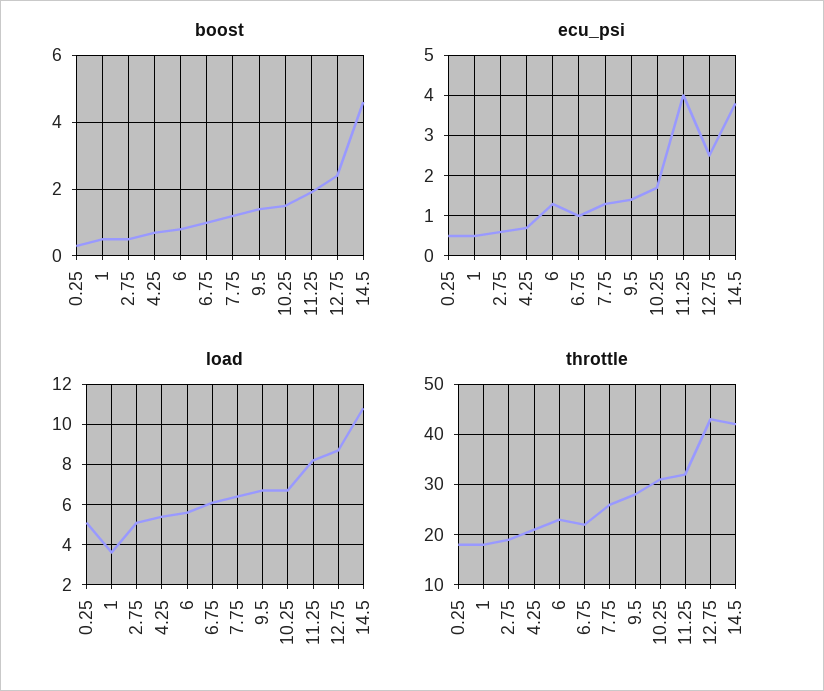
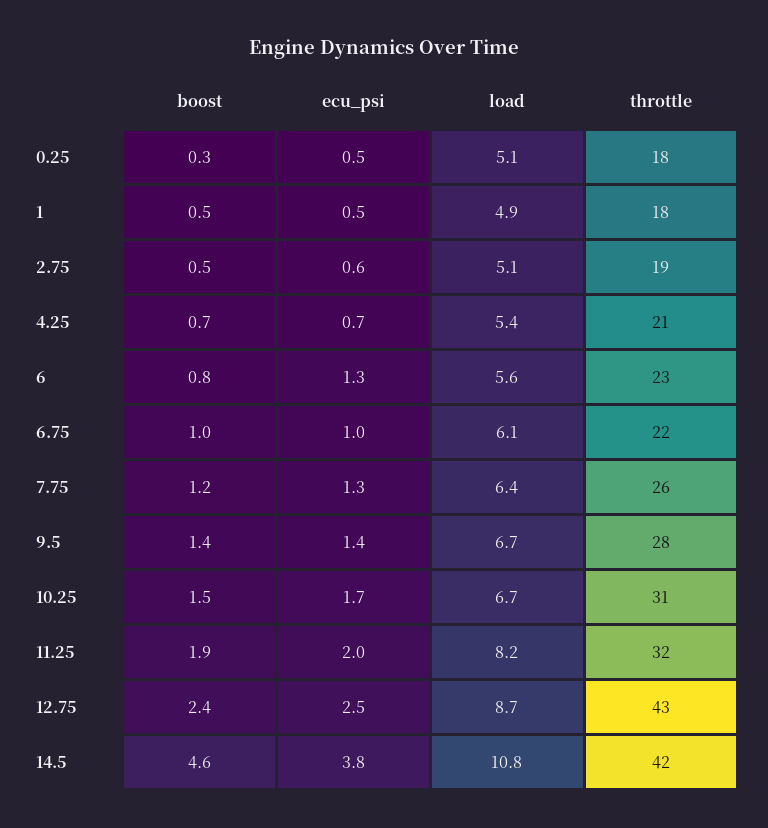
ecu_psi, 11.25: 4 -> 2
load, 1: 3.5 -> 4.9

